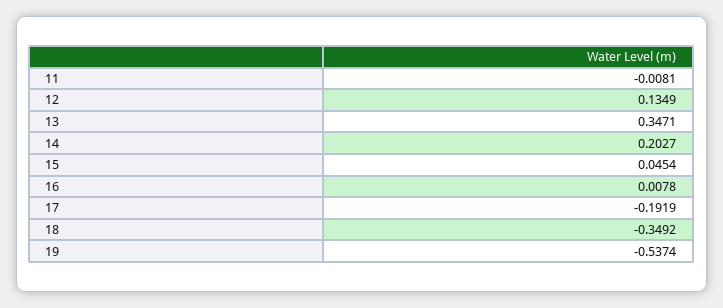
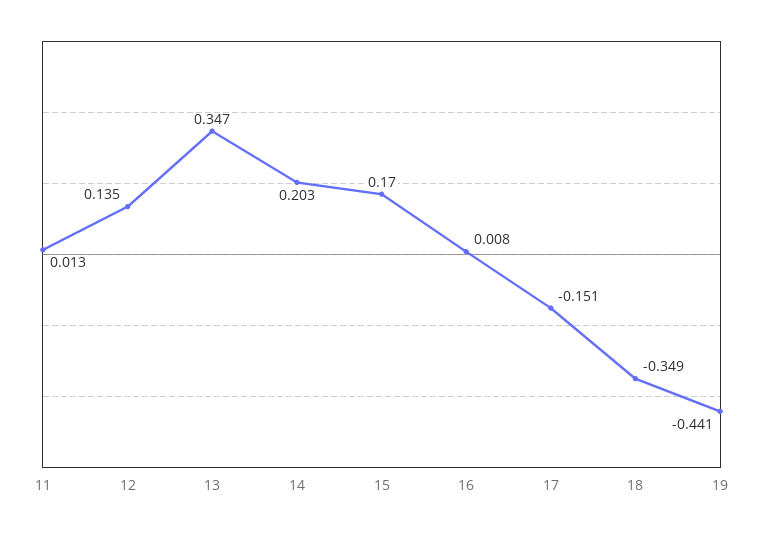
11: -0.0081 -> 0.013
15: 0.0454 -> 0.17
17: -0.1919 -> -0.151
19: -0.5374 -> -0.441

